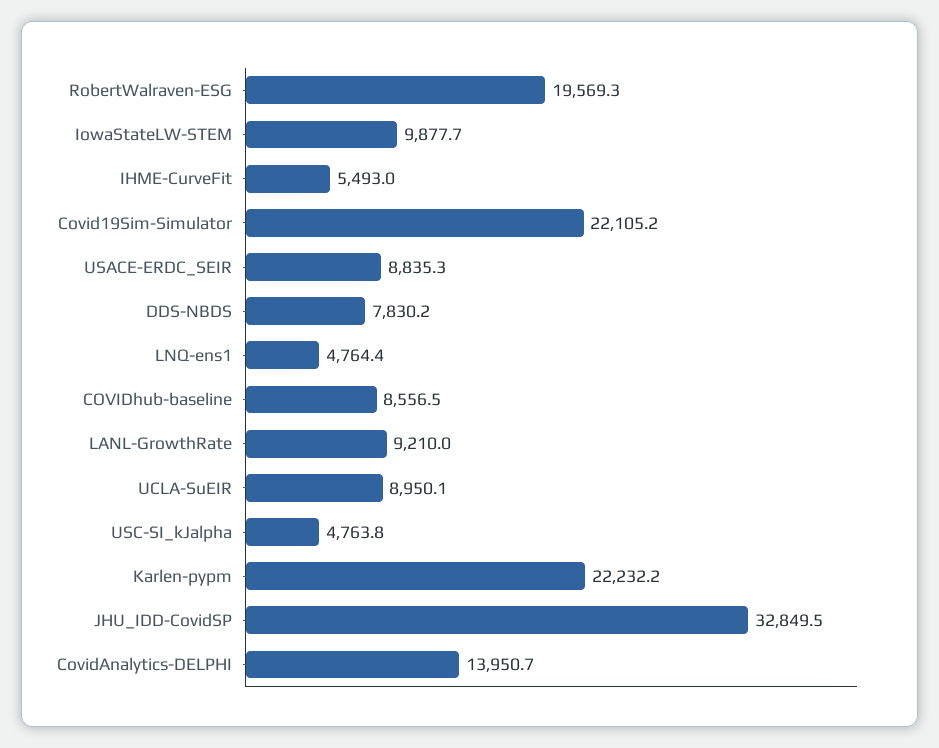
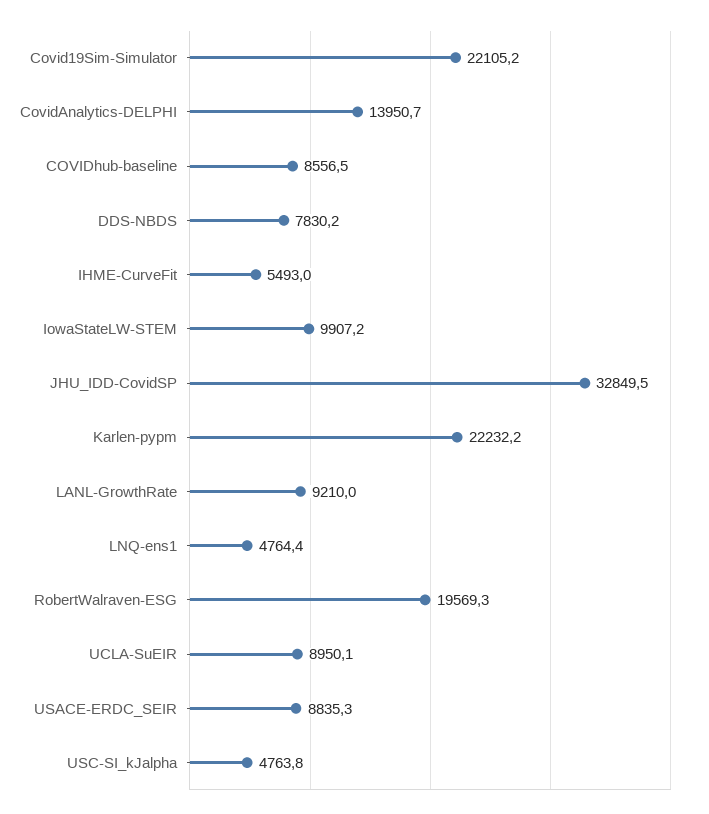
IowaStateLW-STEM: 9877.7 -> 9907.2

